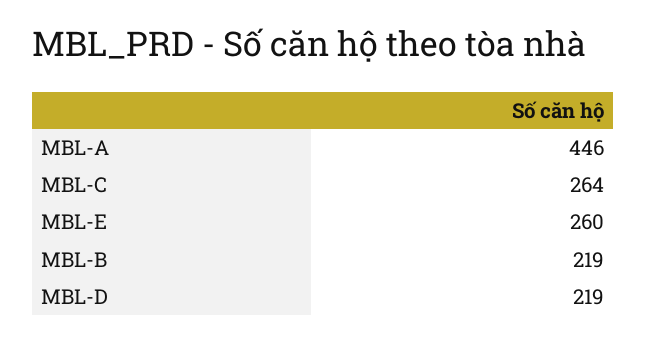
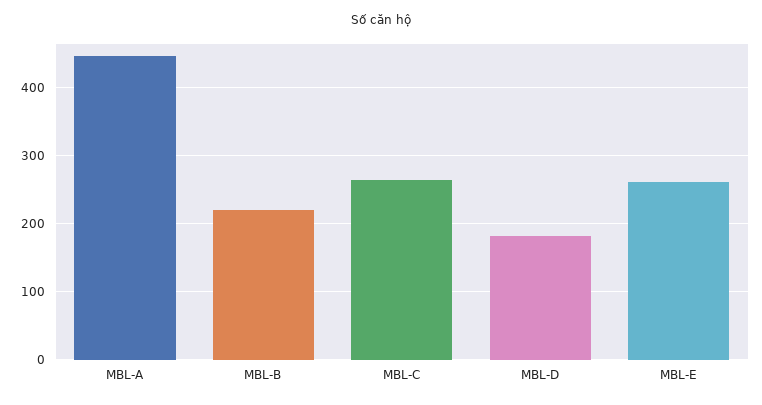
MBL-D: 219 -> 180

